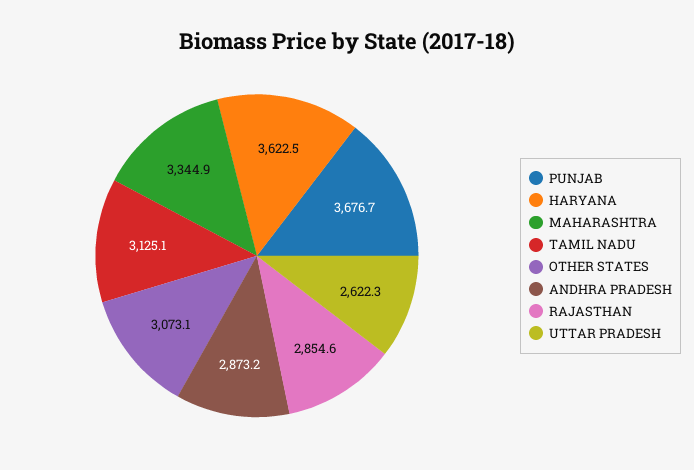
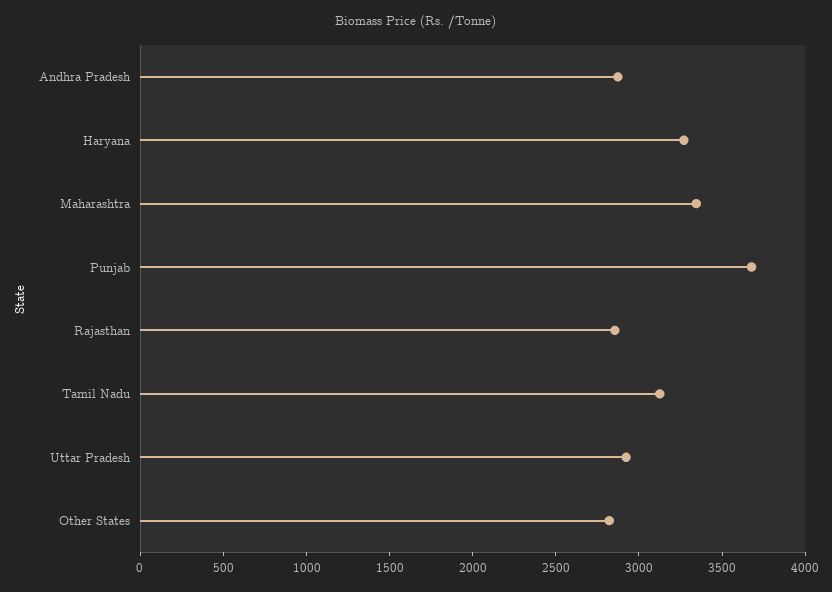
HARYANA: 3622.5 -> 3300
OTHER STATES: 3073.1 -> 2800
UTTAR PRADESH: 2622.3 -> 2900

